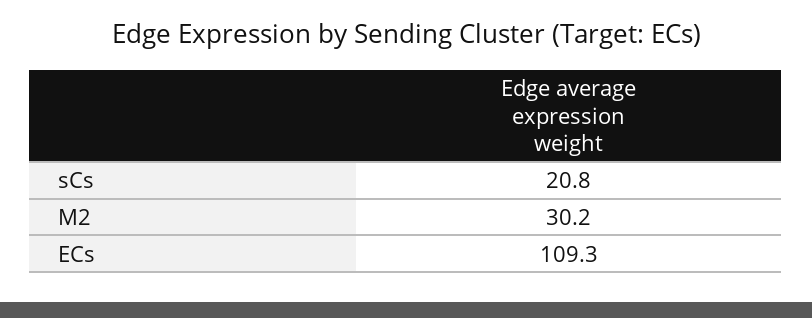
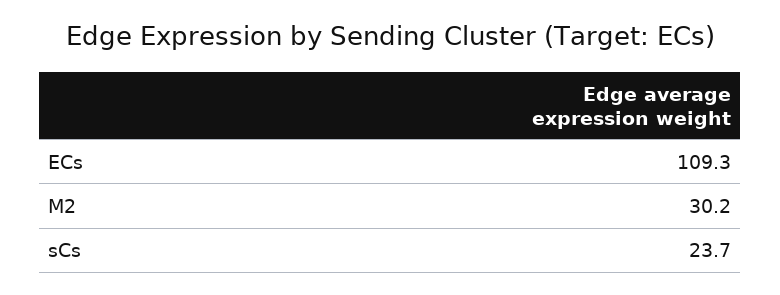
sCs: 20.8 -> 23.7

